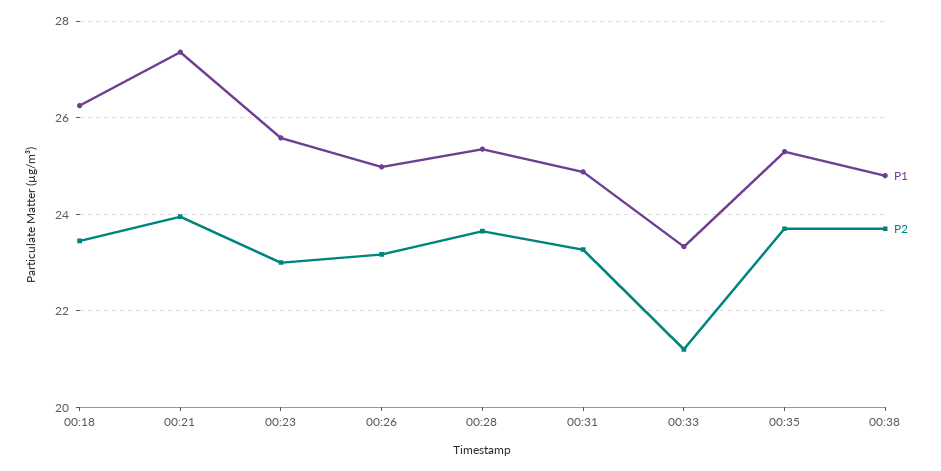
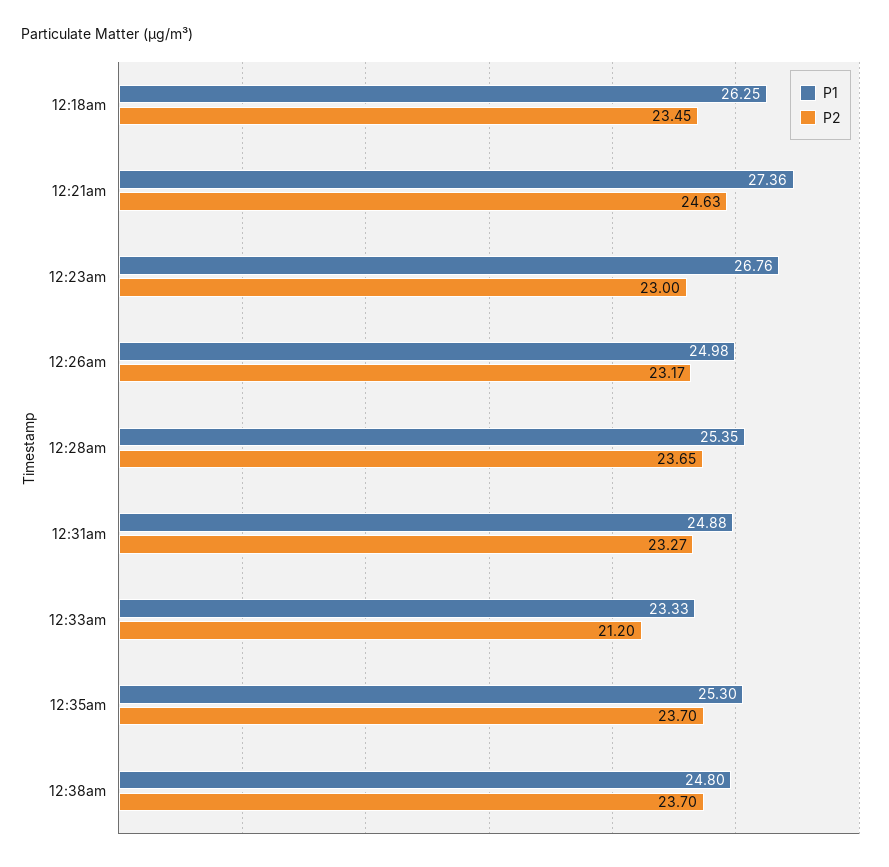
P2, 00:21: 24 -> 24.63
P1, 00:23: 25.6 -> 26.76

